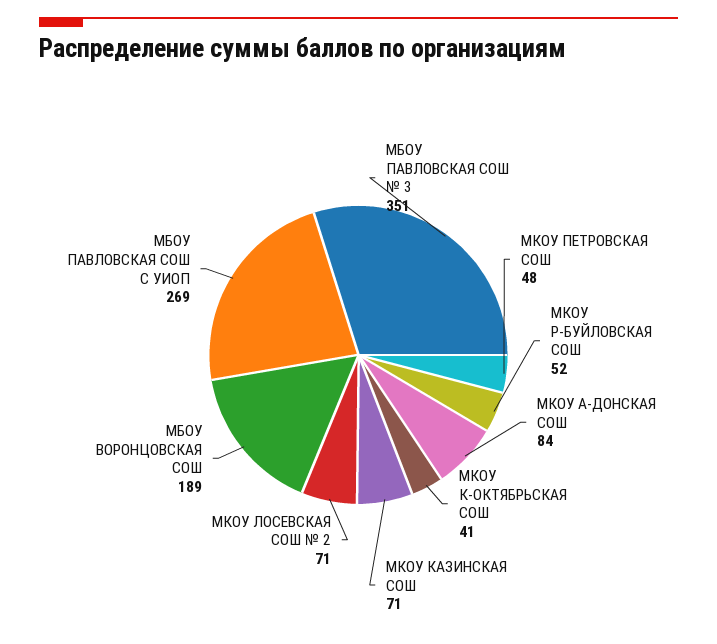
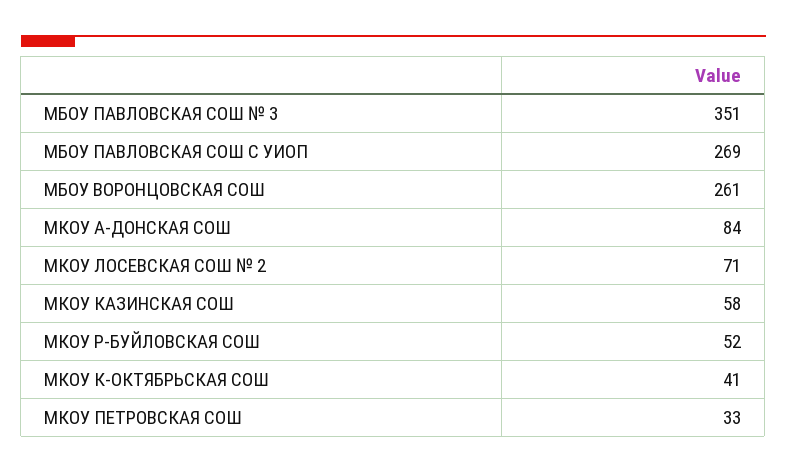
МКОУ ПЕТРОВСКАЯ СОШ: 48 -> 33
МКОУ КАЗИНСКАЯ СОШ: 71 -> 58
МБОУ ВОРОНЦОВСКАЯ СОШ: 189 -> 261

